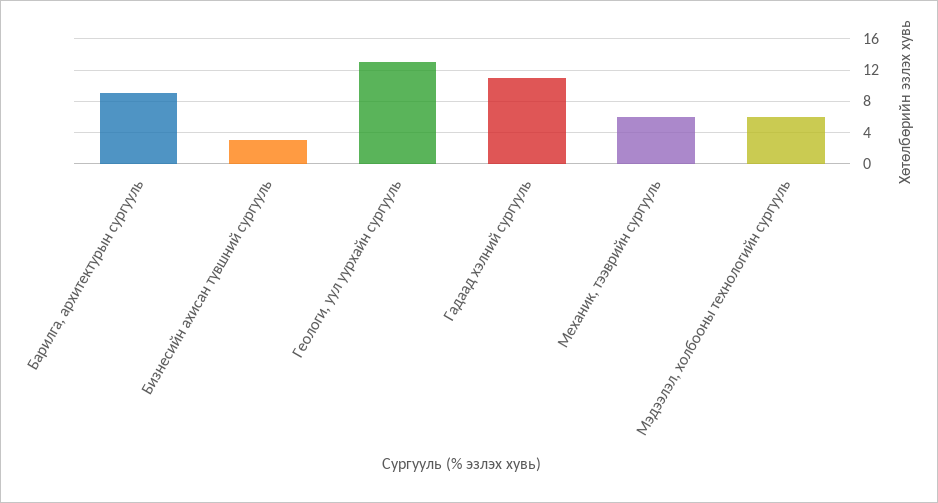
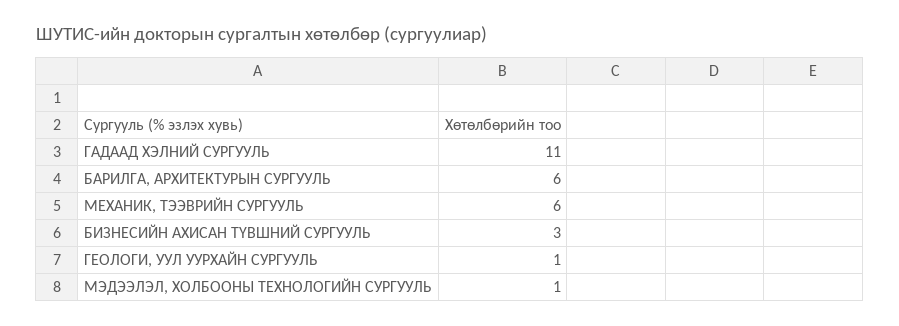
Барилга, архитектурын сургууль: 9 -> 6
Геологи, уул уурхайн сургууль: 13 -> 1
Мэдээлэл, холбооны технологийн сургууль: 6 -> 1

